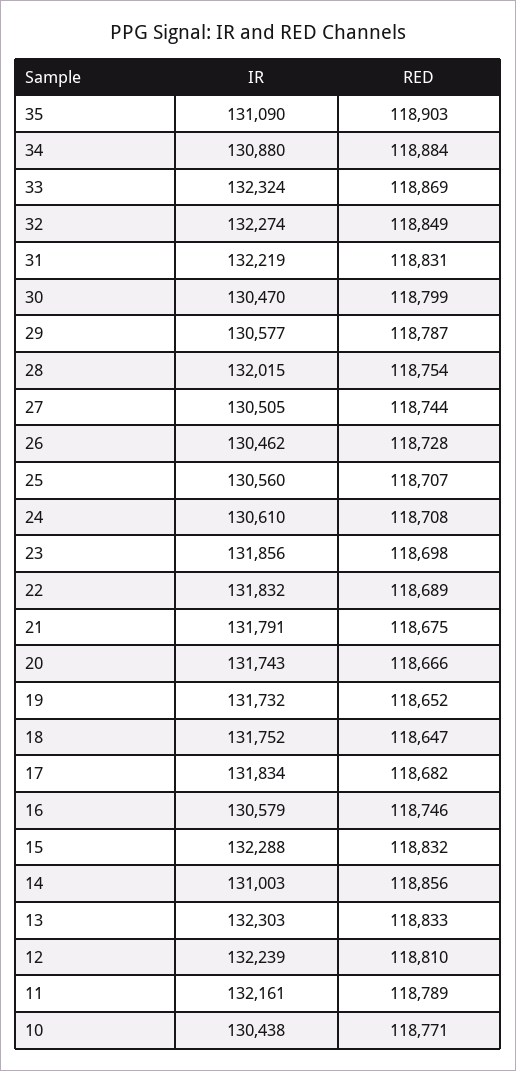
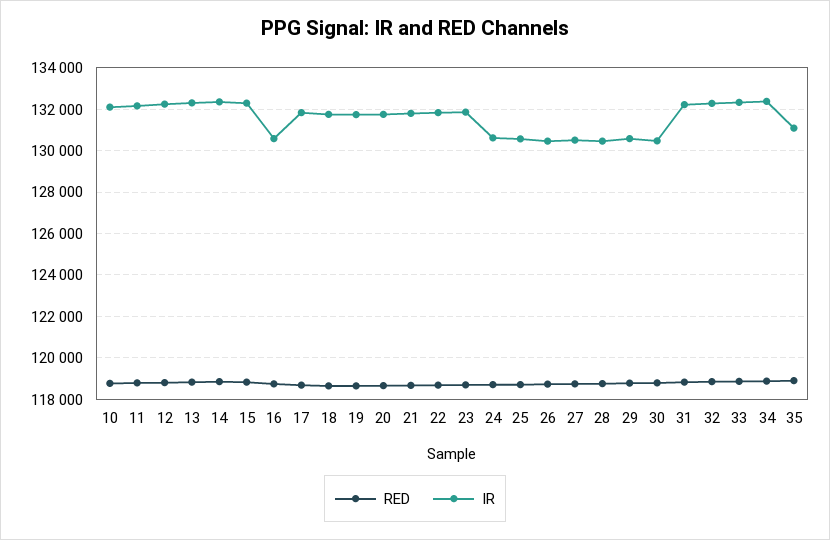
IR, 34: 130880 -> 132500
IR, 28: 132015 -> 130500
IR, 14: 131003 -> 132500
IR, 10: 130438 -> 132000

